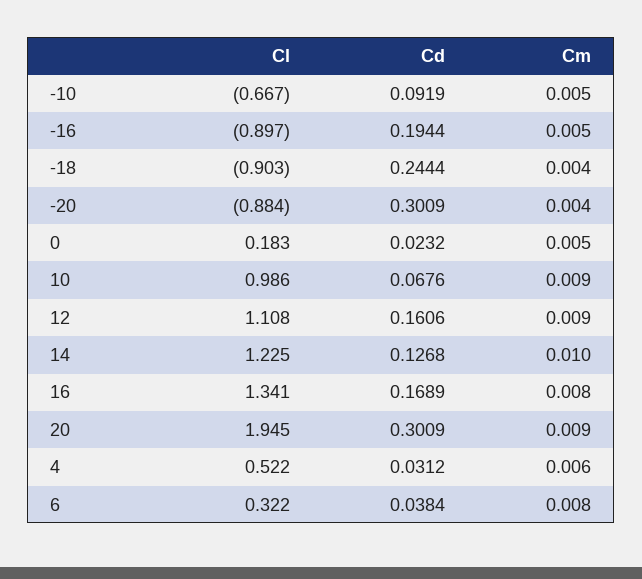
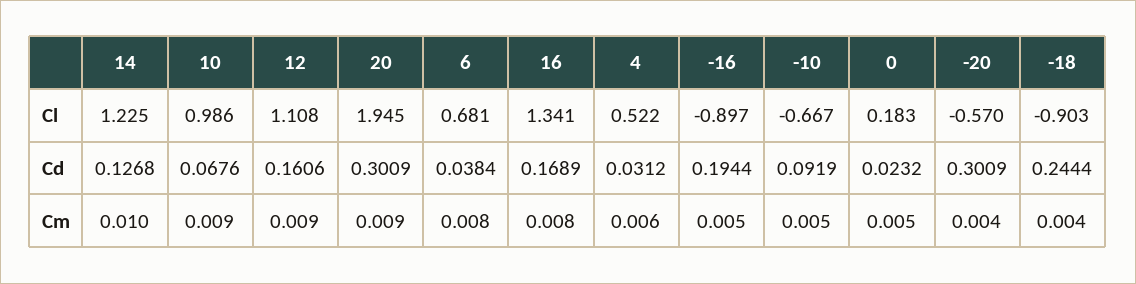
Cl, -20: -0.884 -> -0.57
Cl, 6: 0.322 -> 0.681

